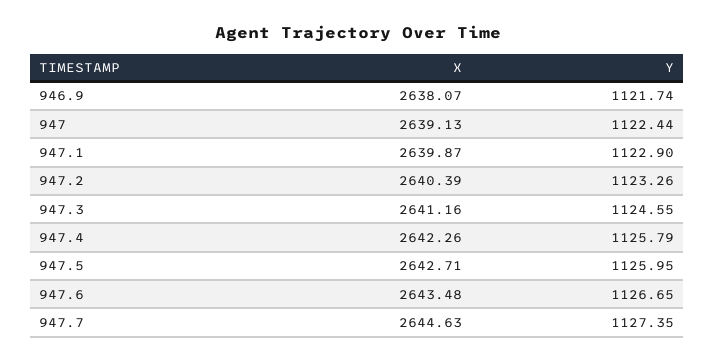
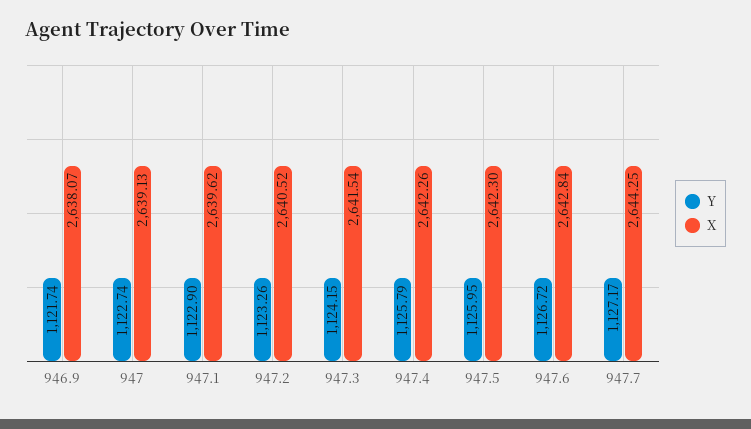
Y, 947: 1122.44 -> 1122.74
X, 947.1: 2639.87 -> 2639.62
X, 947.2: 2640.39 -> 2640.52
X, 947.3: 2641.16 -> 2641.54
Y, 947.3: 1124.55 -> 1124.15
X, 947.5: 2642.71 -> 2642.3
X, 947.6: 2643.48 -> 2642.84
Y, 947.6: 1126.65 -> 1126.72
X, 947.7: 2644.63 -> 2644.25
Y, 947.7: 1127.35 -> 1127.17

